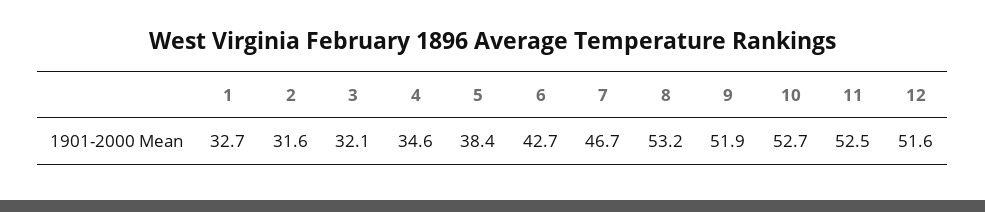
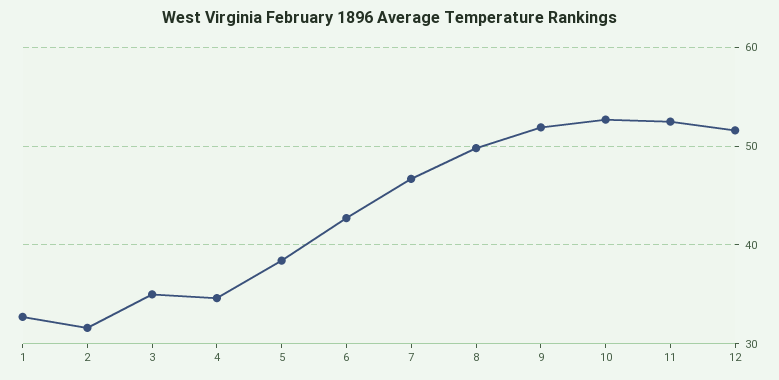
3: 32.1 -> 35
8: 53.2 -> 50

